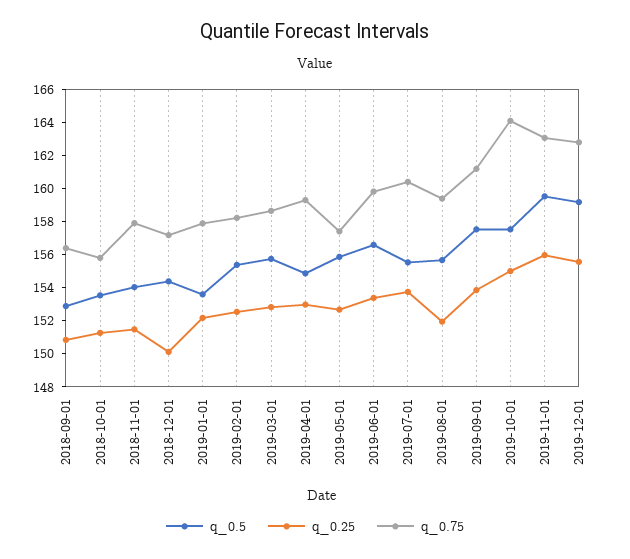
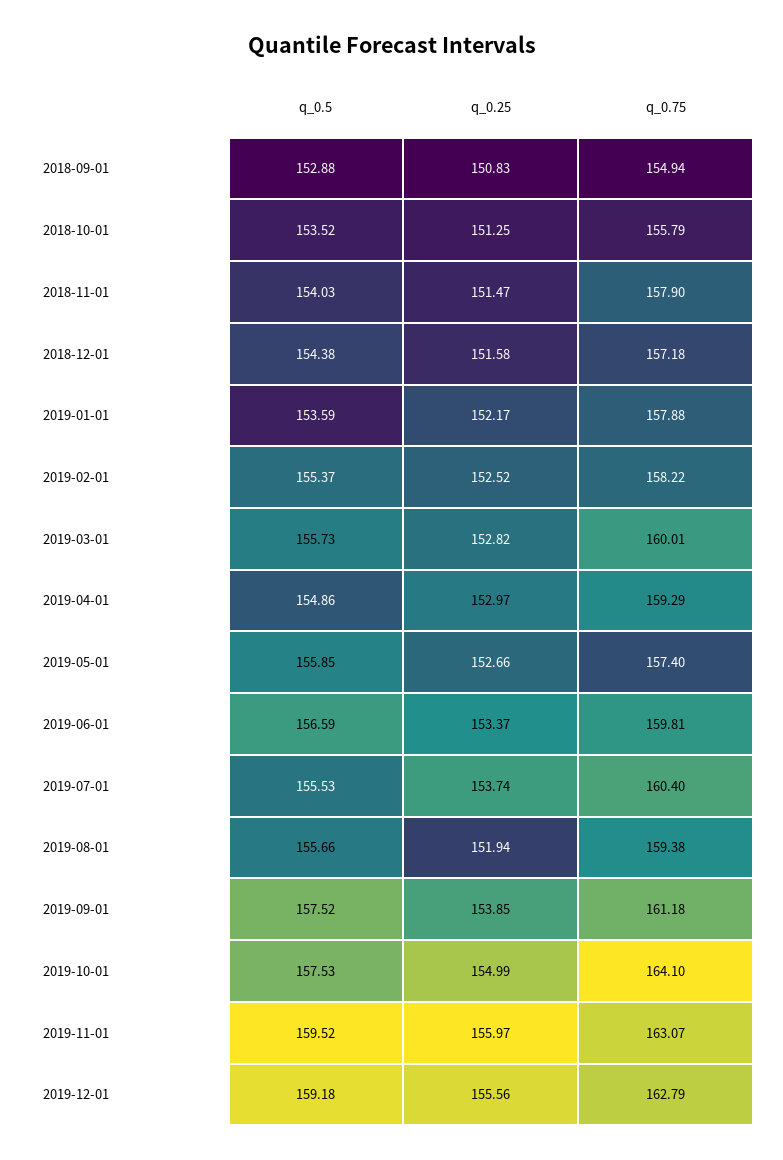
q_0.75, 2018-09-01: 156.5 -> 154.94
q_0.25, 2018-12-01: 150 -> 151.58
q_0.75, 2019-03-01: 158.5 -> 160.01

